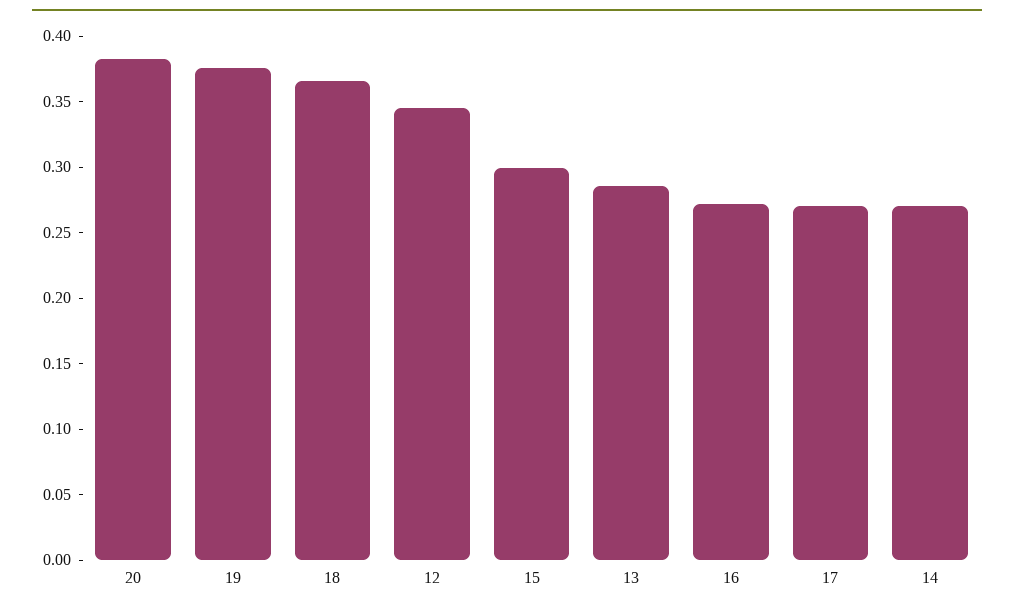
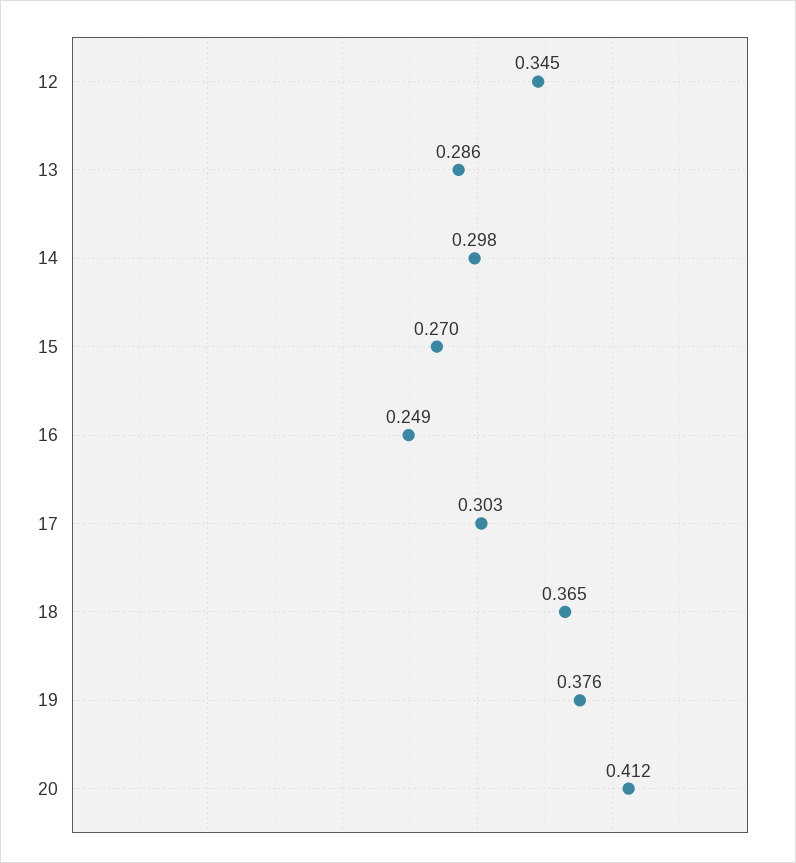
20: 0.38 -> 0.412
15: 0.3 -> 0.27
16: 0.27 -> 0.249
17: 0.27 -> 0.303
14: 0.27 -> 0.298

